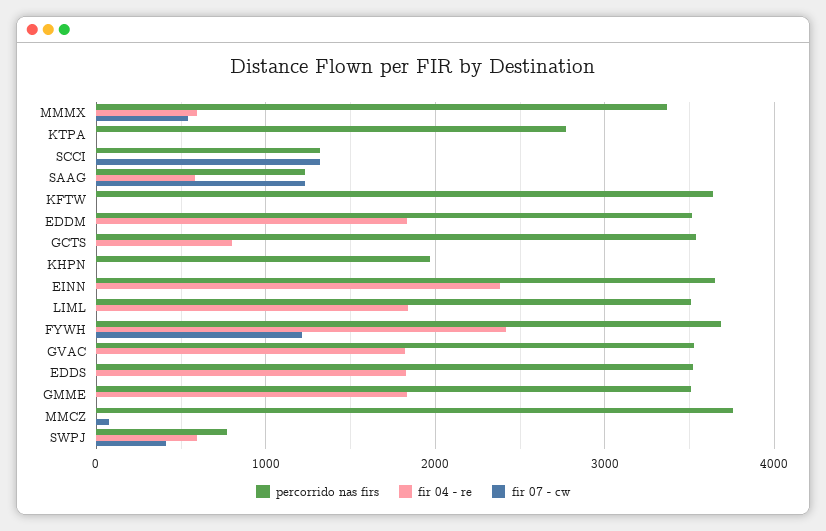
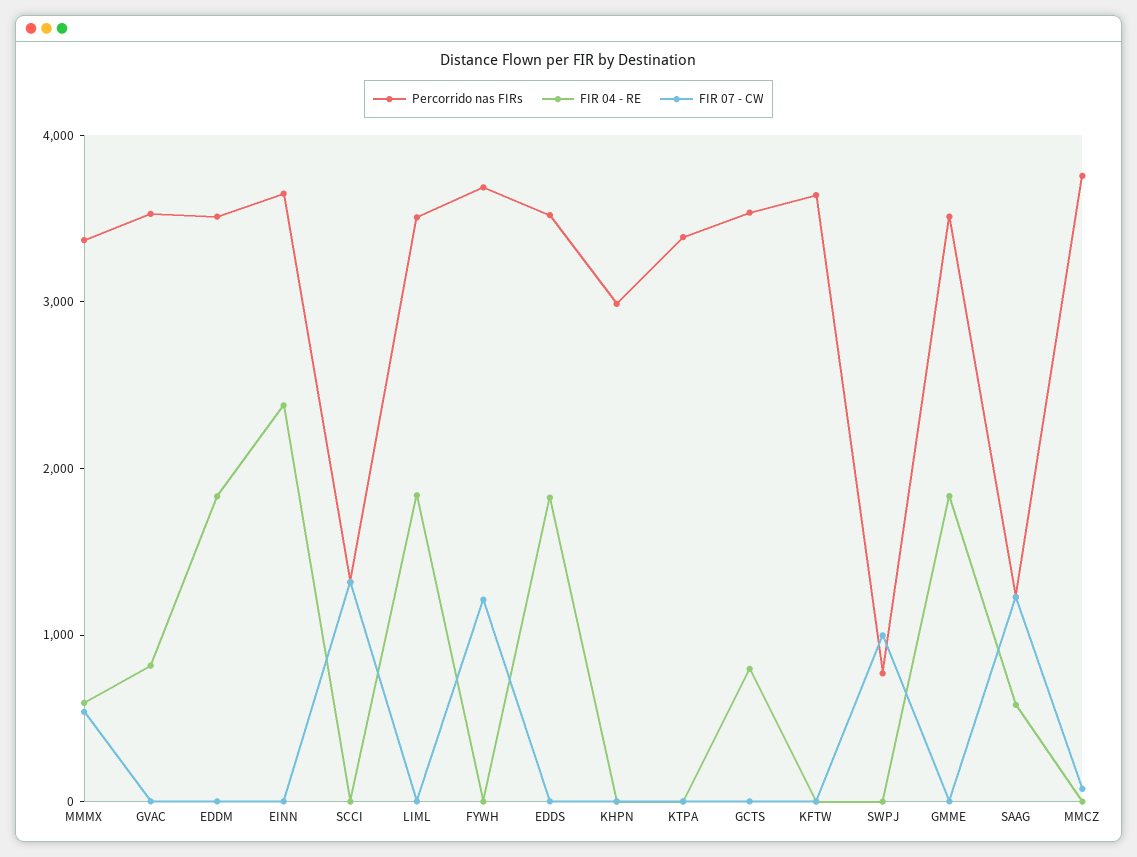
percorrido nas firs, KTPA: 2800 -> 3400
percorrido nas firs, KHPN: 2000 -> 3000
fir 04 - re, FYWH: 2400 -> 0
fir 04 - re, GVAC: 1800 -> 800
fir 04 - re, SWPJ: 600 -> 0
fir 07 - cw, SWPJ: 400 -> 1000

